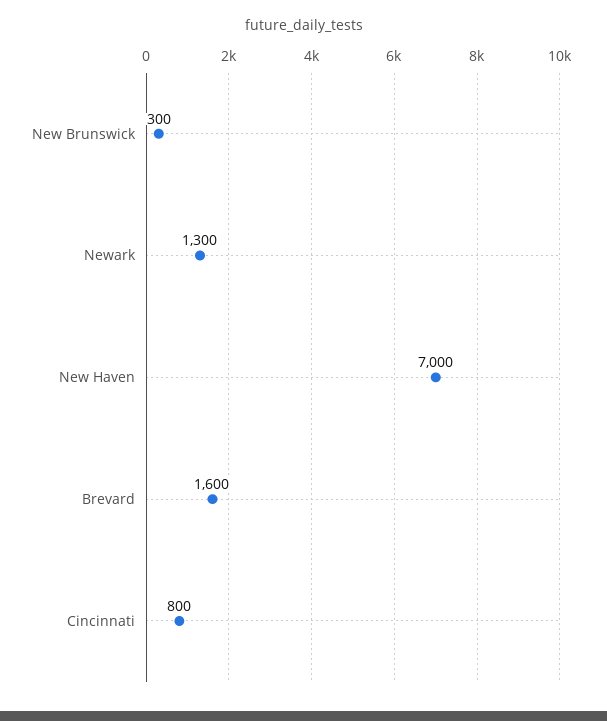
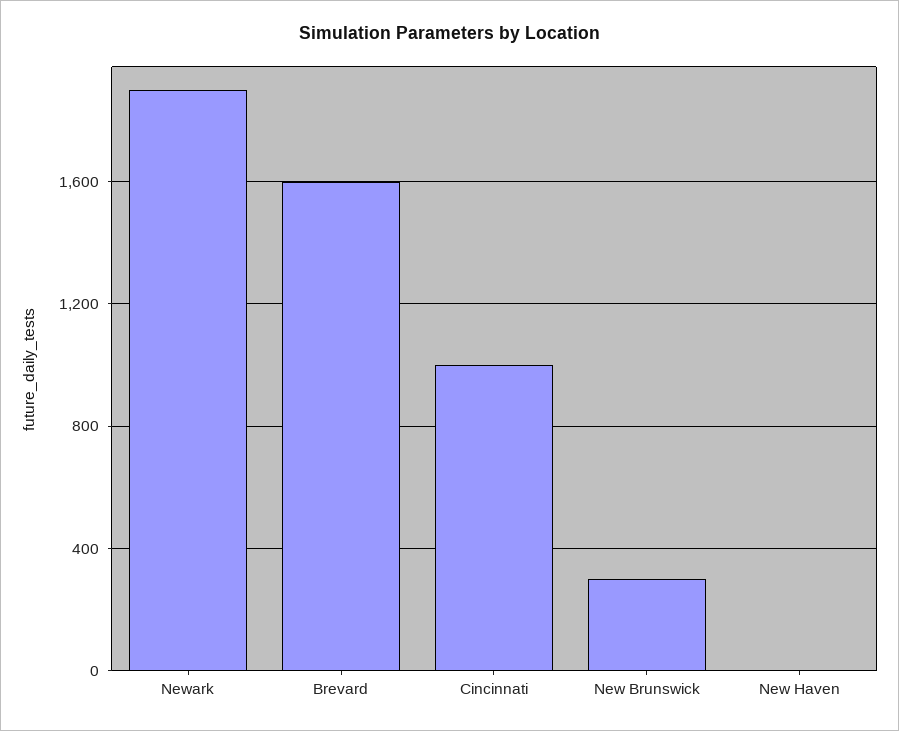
Newark: 1300 -> 1900
New Haven: 7000 -> 0
Cincinnati: 800 -> 1000

